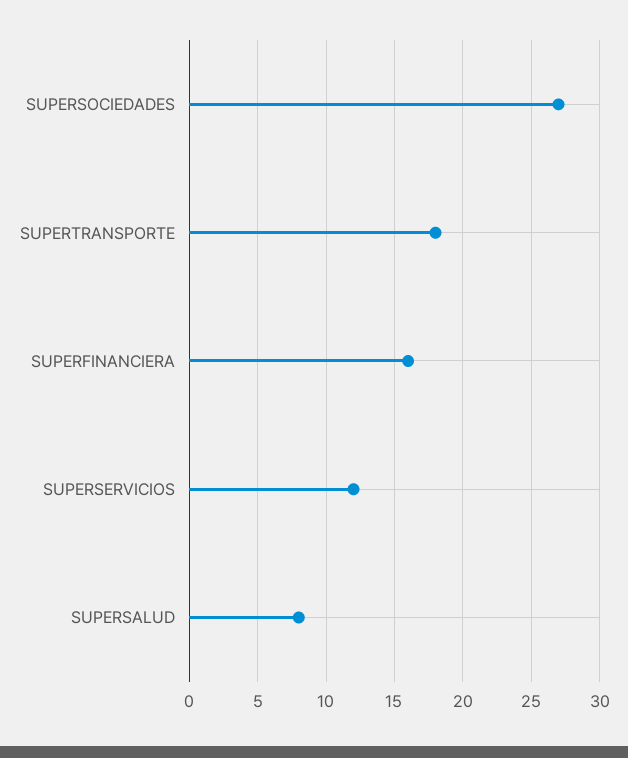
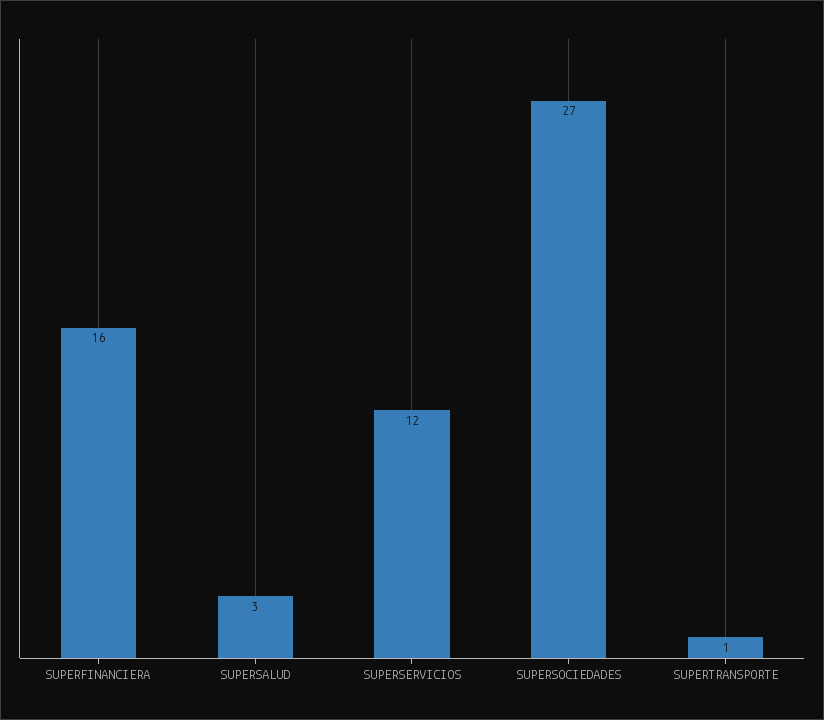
SUPERTRANSPORTE: 18 -> 1
SUPERSALUD: 8 -> 3

